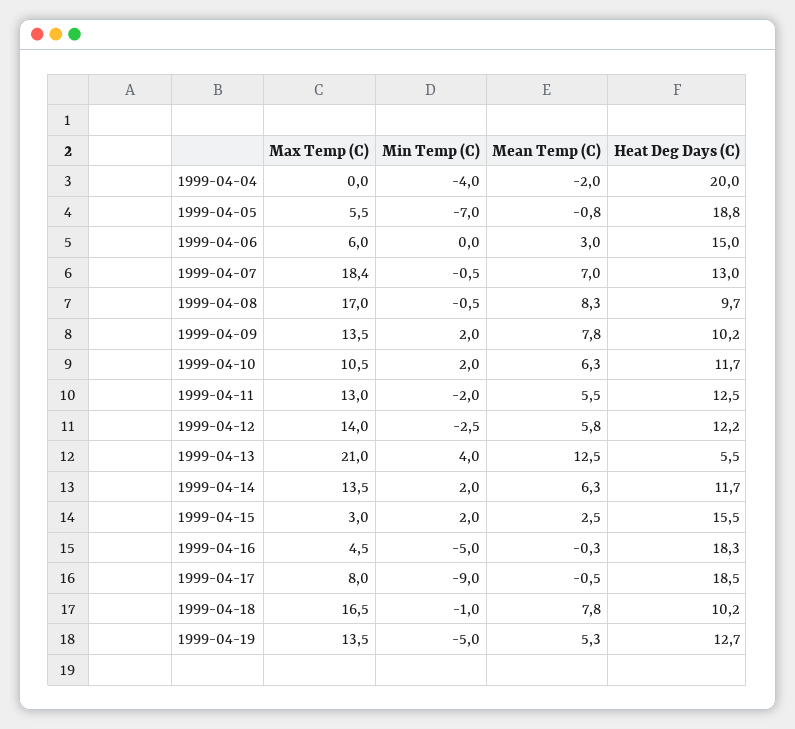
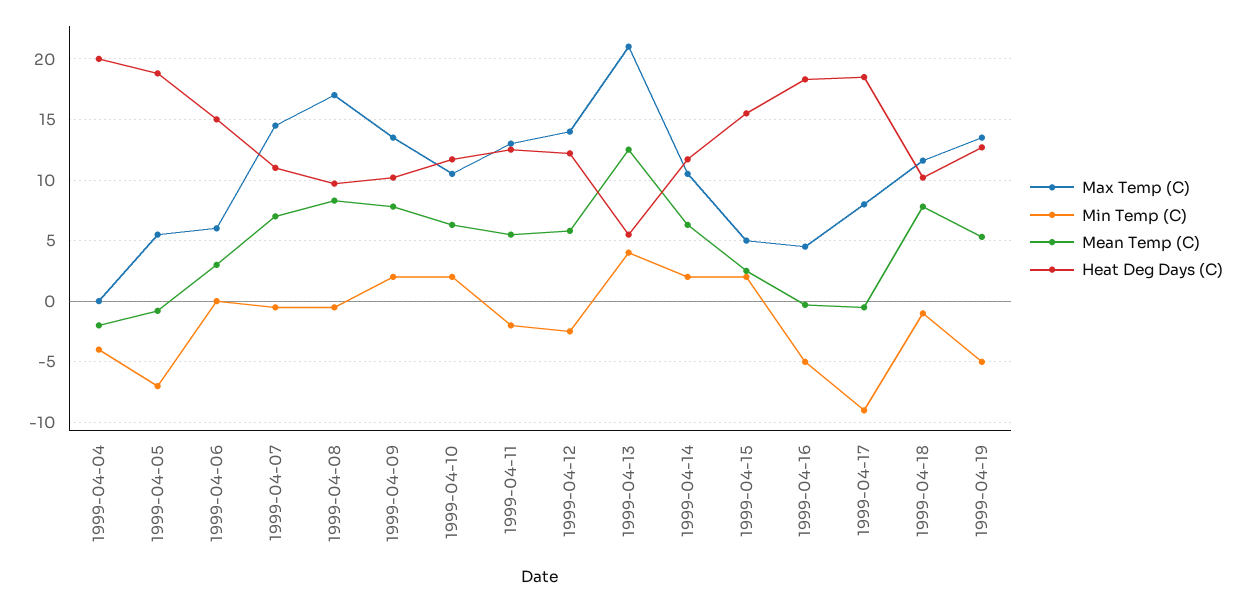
Max Temp (C), 1999-04-07: 18.4 -> 14.5
Heat Deg Days (C), 1999-04-07: 13 -> 11
Max Temp (C), 1999-04-14: 13.5 -> 10.5
Max Temp (C), 1999-04-15: 3 -> 5
Max Temp (C), 1999-04-18: 16.5 -> 11.5

